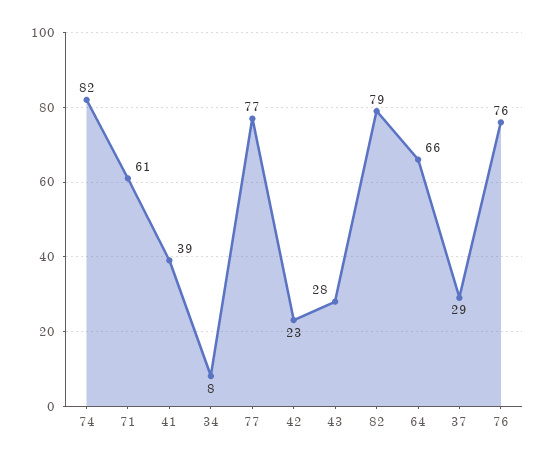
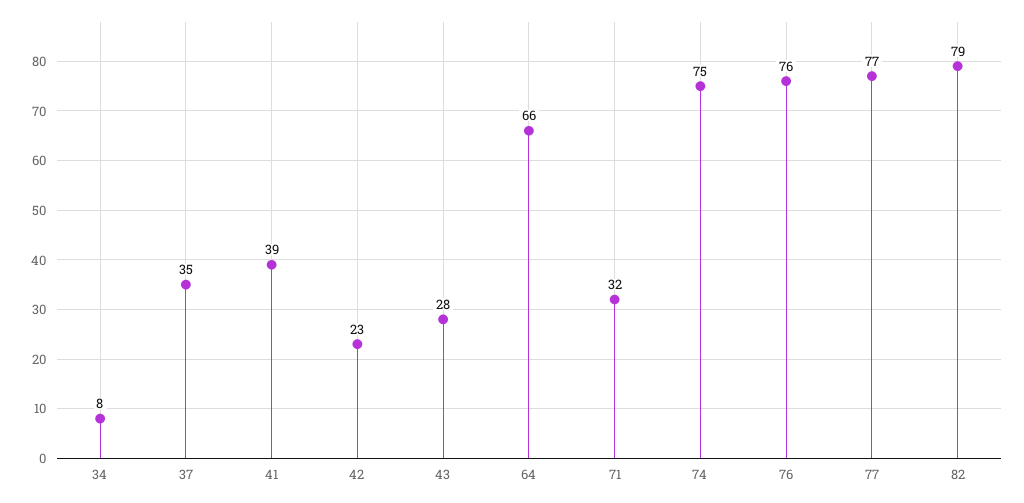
74: 82 -> 75
71: 61 -> 32
37: 29 -> 35

